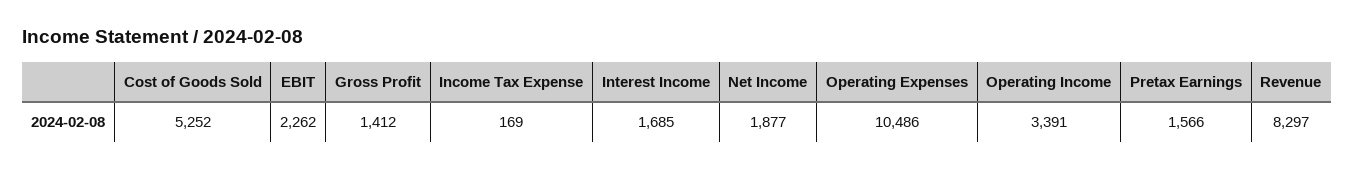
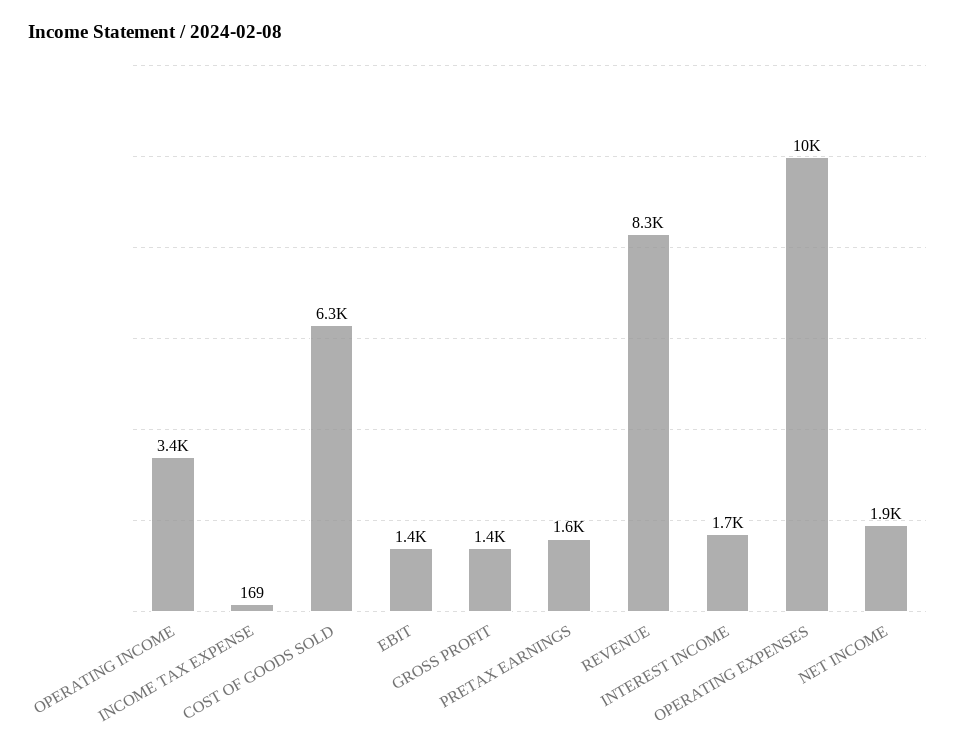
Cost of Goods Sold: 5252 -> 6300
EBIT: 2262 -> 1400

